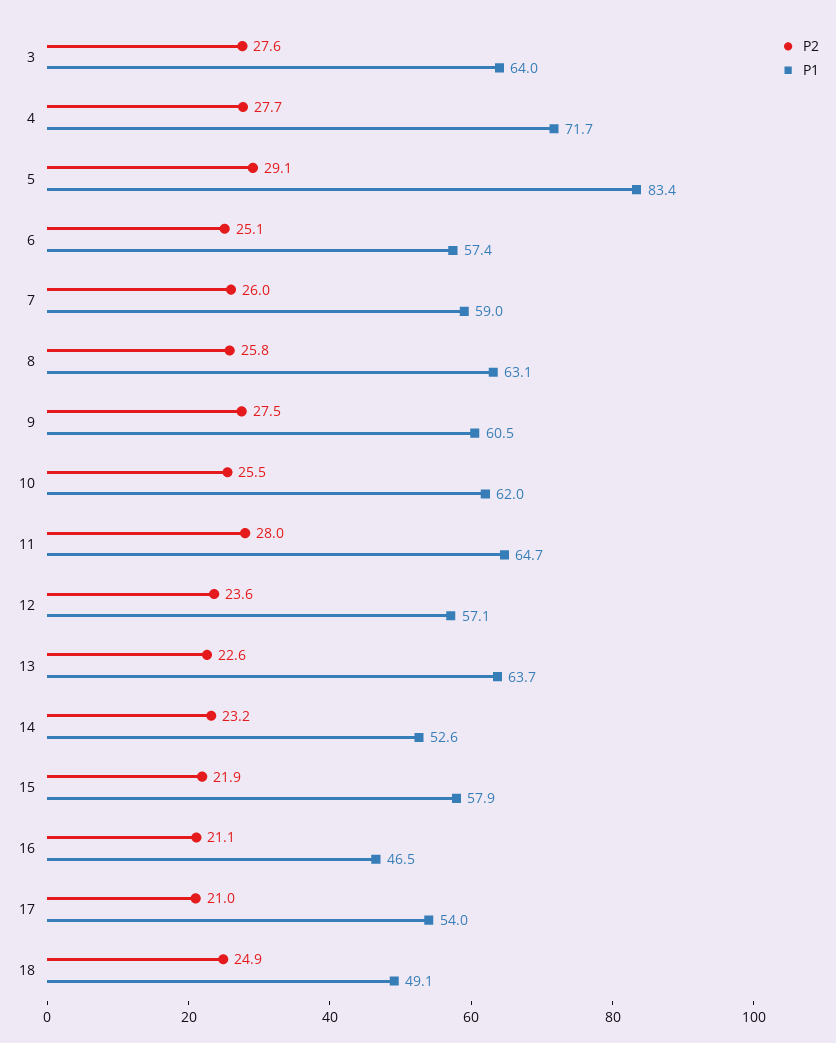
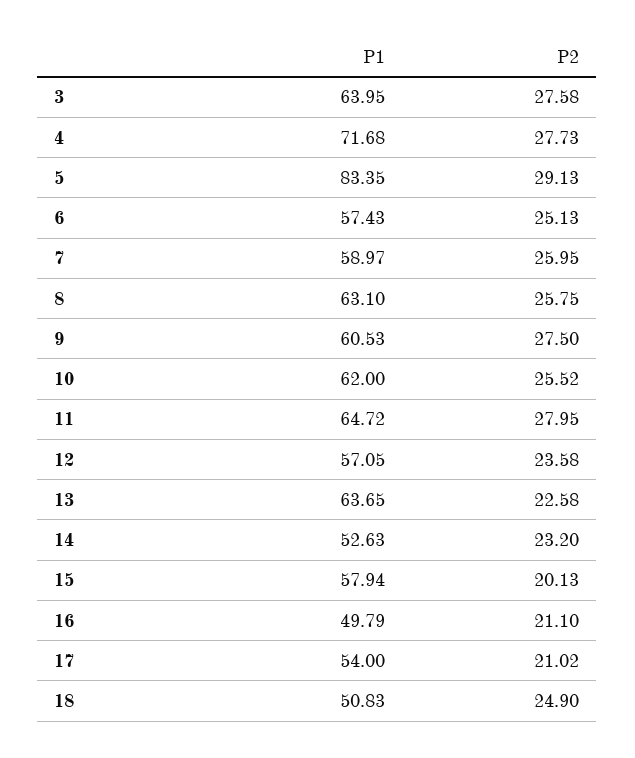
P2, 15: 21.9 -> 20.13
P1, 16: 46.5 -> 49.79
P1, 18: 49.1 -> 50.83

